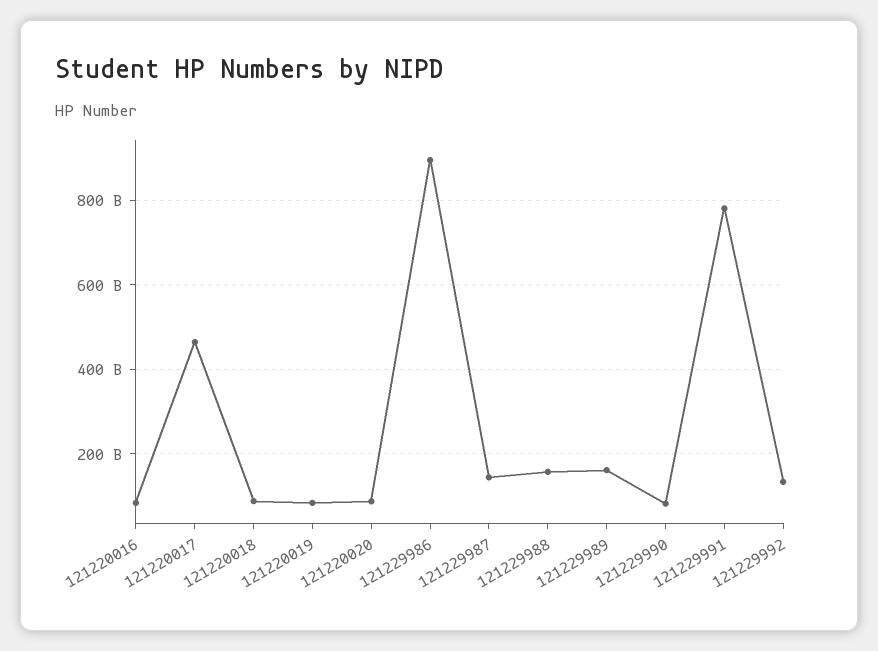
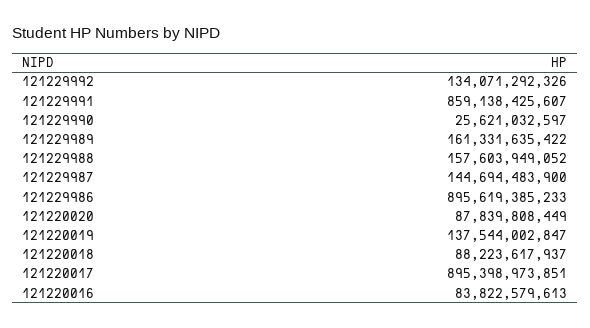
121220017: 460000000000 -> 895398973851
121220019: 80000000000 -> 137544002847
121229990: 80000000000 -> 25621032597
121229991: 780000000000 -> 859138425607

